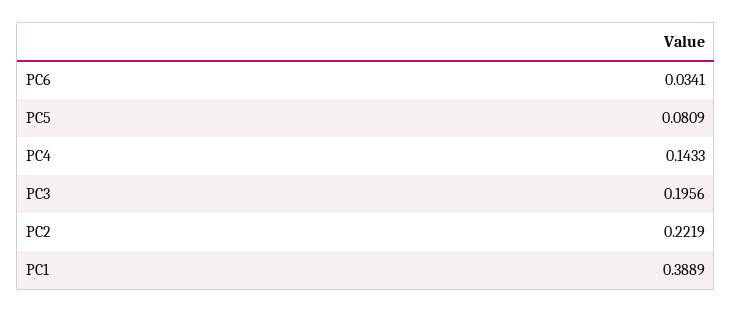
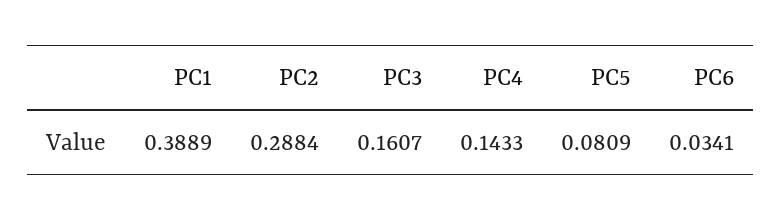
PC3: 0.1956 -> 0.1607
PC2: 0.2219 -> 0.2884

